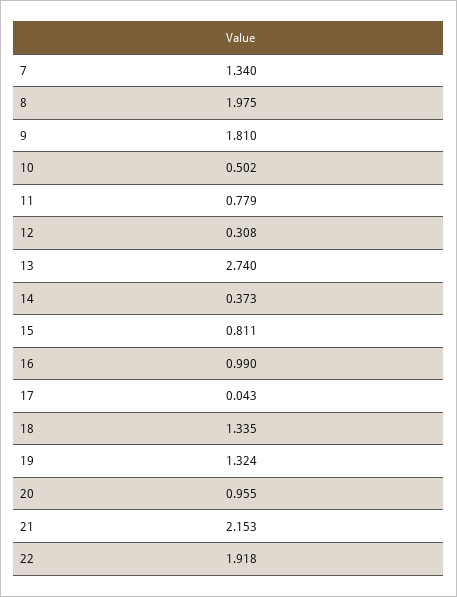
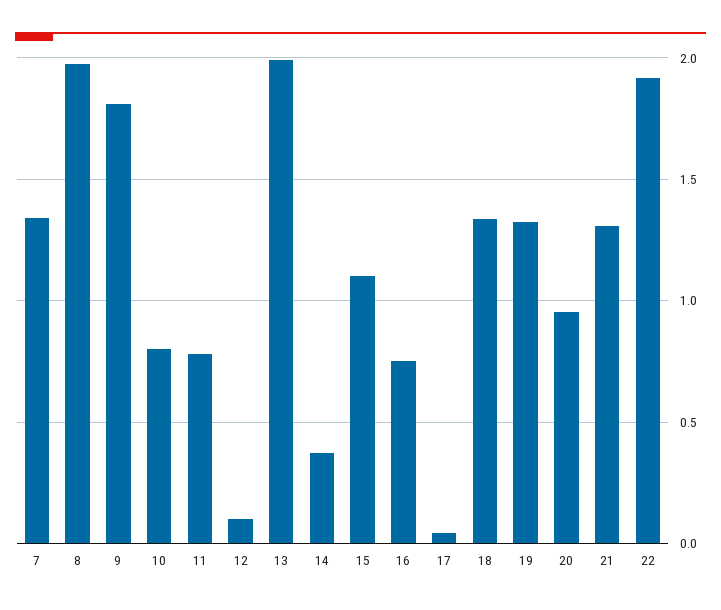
10: 0.502 -> 0.8
12: 0.308 -> 0.1
13: 2.74 -> 2
15: 0.811 -> 1.1
16: 0.99 -> 0.75
21: 2.153 -> 1.3

